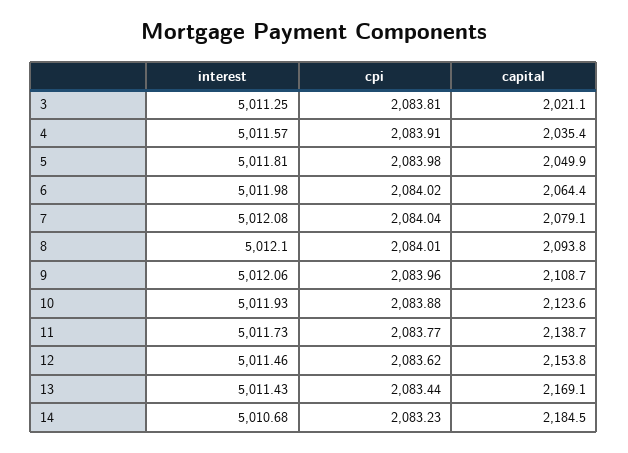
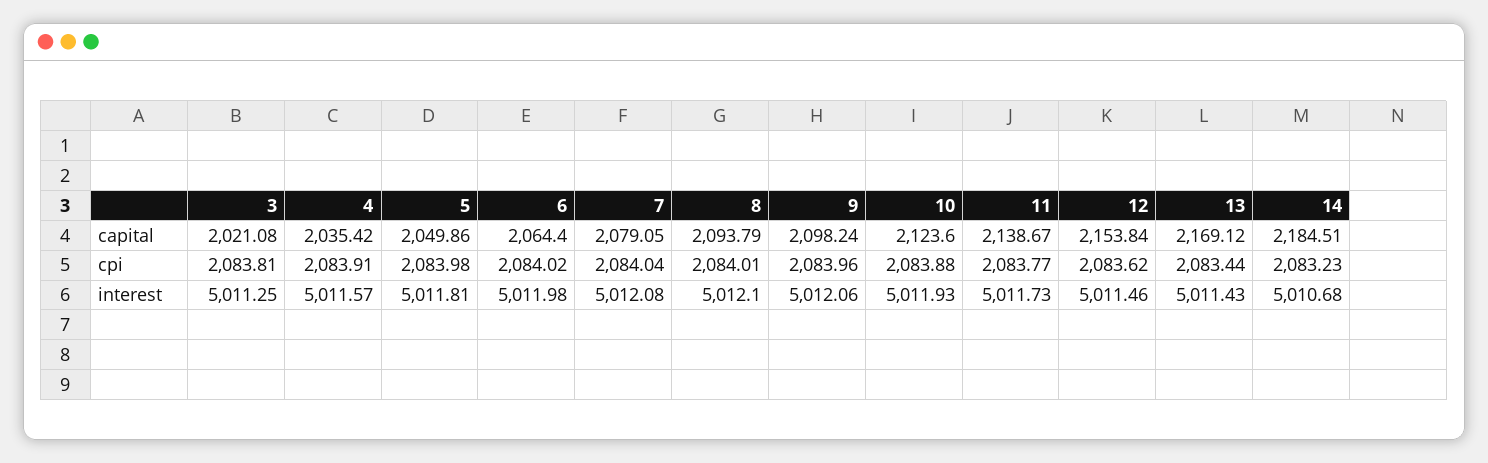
capital, 9: 2108.7 -> 2098.24

